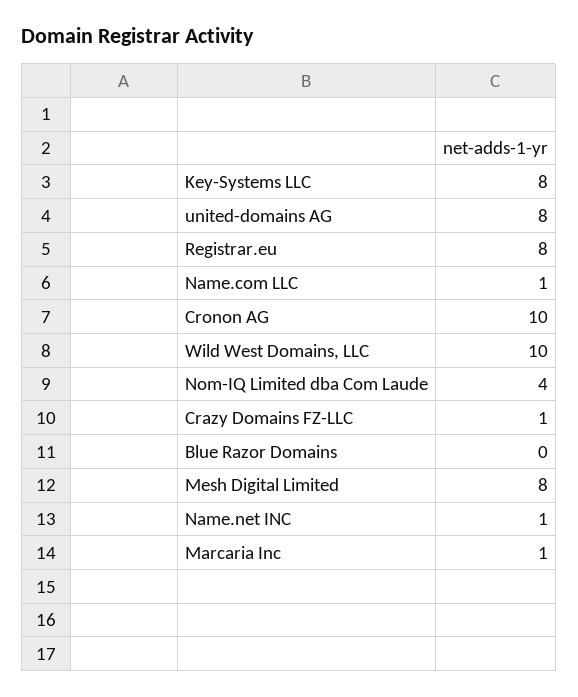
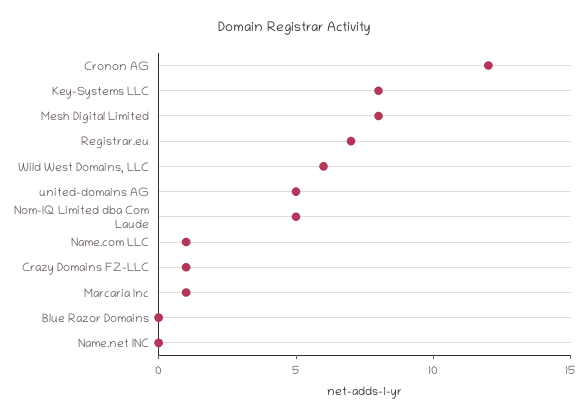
united-domains AG: 8 -> 5
Registrar.eu: 8 -> 7
Cronon AG: 10 -> 12
Wild West Domains, LLC: 10 -> 6
Nom-IQ Limited dba Com Laude: 4 -> 5
Name.net INC: 1 -> 0

